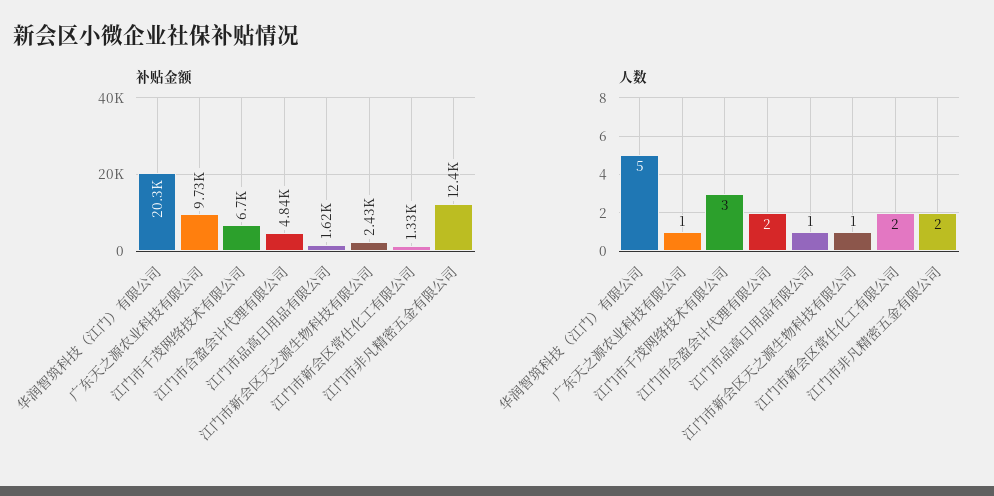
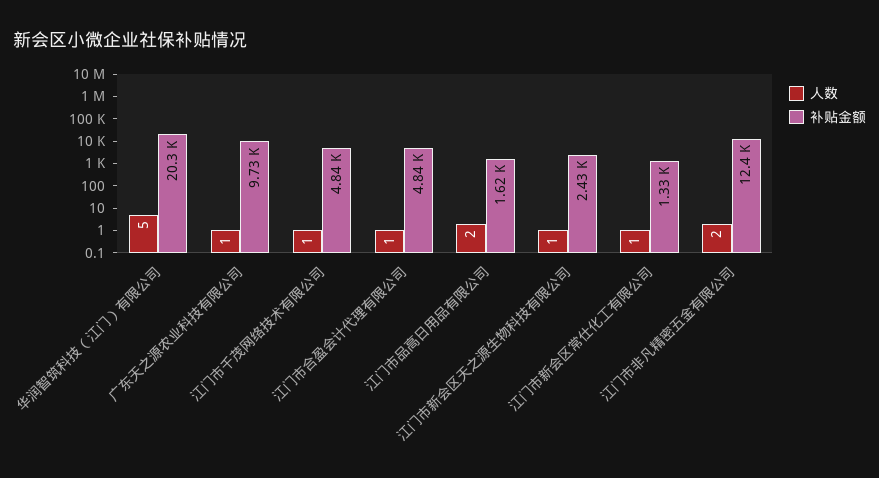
补贴金额, 江门市千茂网络技术有限公司: 6700 -> 4840
人数, 江门市千茂网络技术有限公司: 3 -> 1
人数, 江门市合盈会计代理有限公司: 2 -> 1
人数, 江门市品高日用品有限公司: 1 -> 2
人数, 江门市新会区常仕化工有限公司: 2 -> 1

